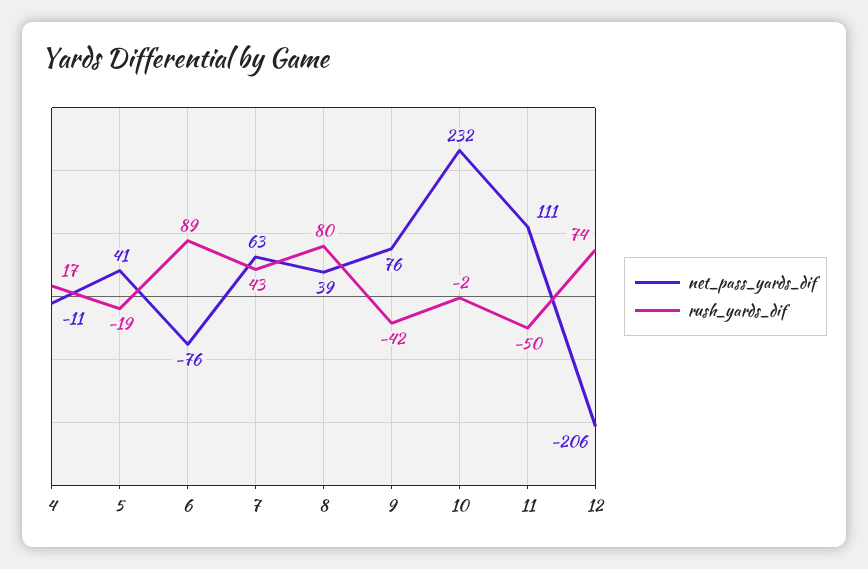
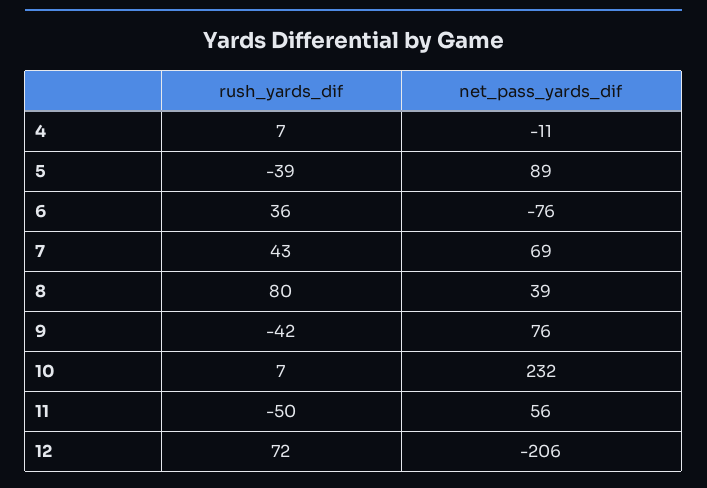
rush_yards_dif, 4: 17 -> 7
net_pass_yards_dif, 5: 41 -> 89
rush_yards_dif, 5: -19 -> -39
rush_yards_dif, 6: 89 -> 36
net_pass_yards_dif, 7: 63 -> 69
rush_yards_dif, 10: -2 -> 7
net_pass_yards_dif, 11: 111 -> 56
rush_yards_dif, 12: 74 -> 72

